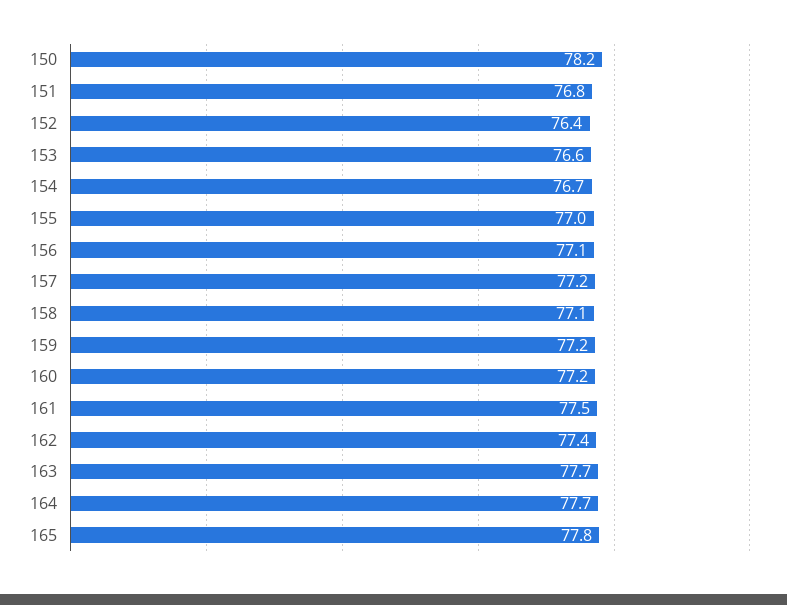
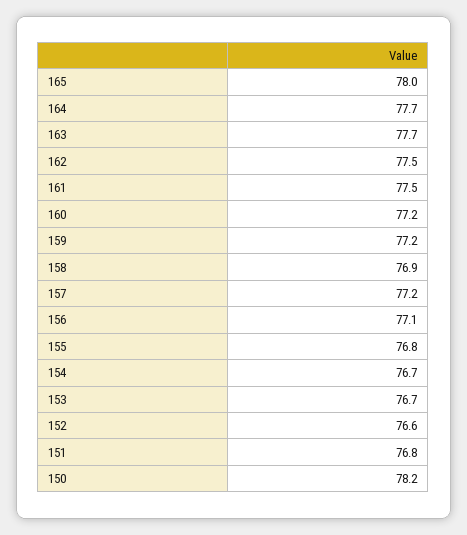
152: 76.4 -> 76.6
153: 76.6 -> 76.7
155: 77 -> 76.8
158: 77.1 -> 76.9
162: 77.4 -> 77.5
165: 77.8 -> 78

